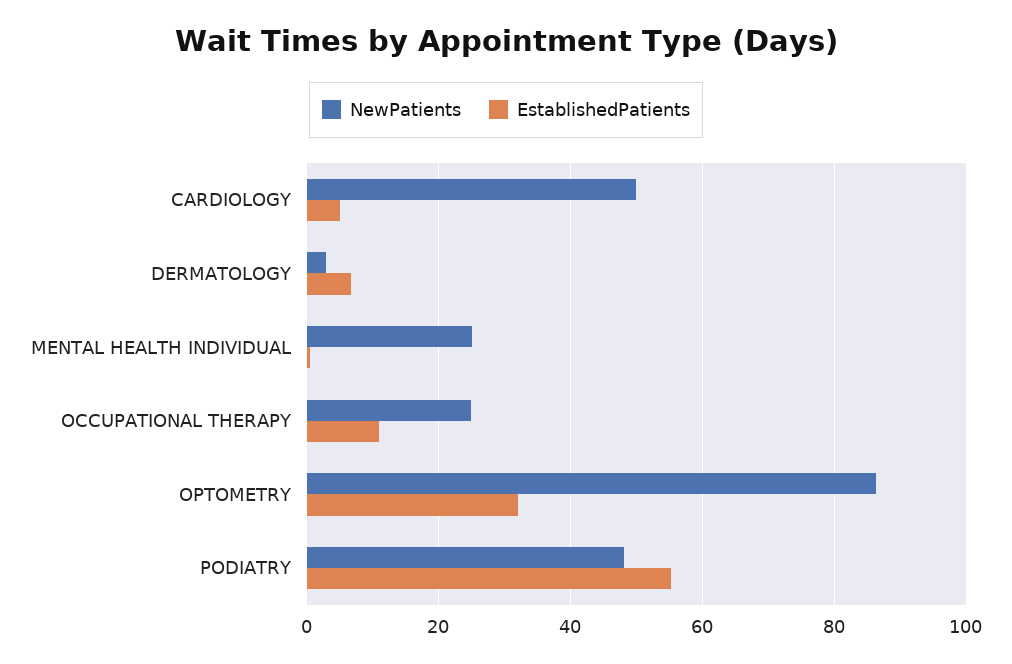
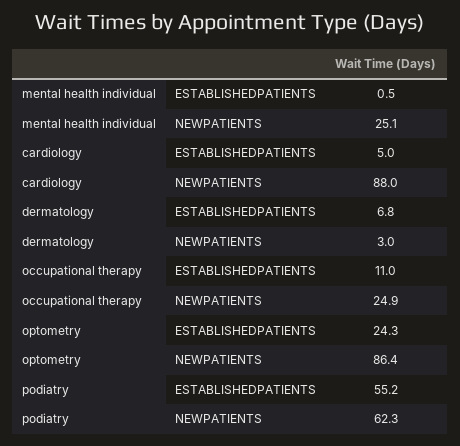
NewPatients, CARDIOLOGY: 50 -> 88
EstablishedPatients, OPTOMETRY: 32 -> 24.3
NewPatients, PODIATRY: 48 -> 62.3

